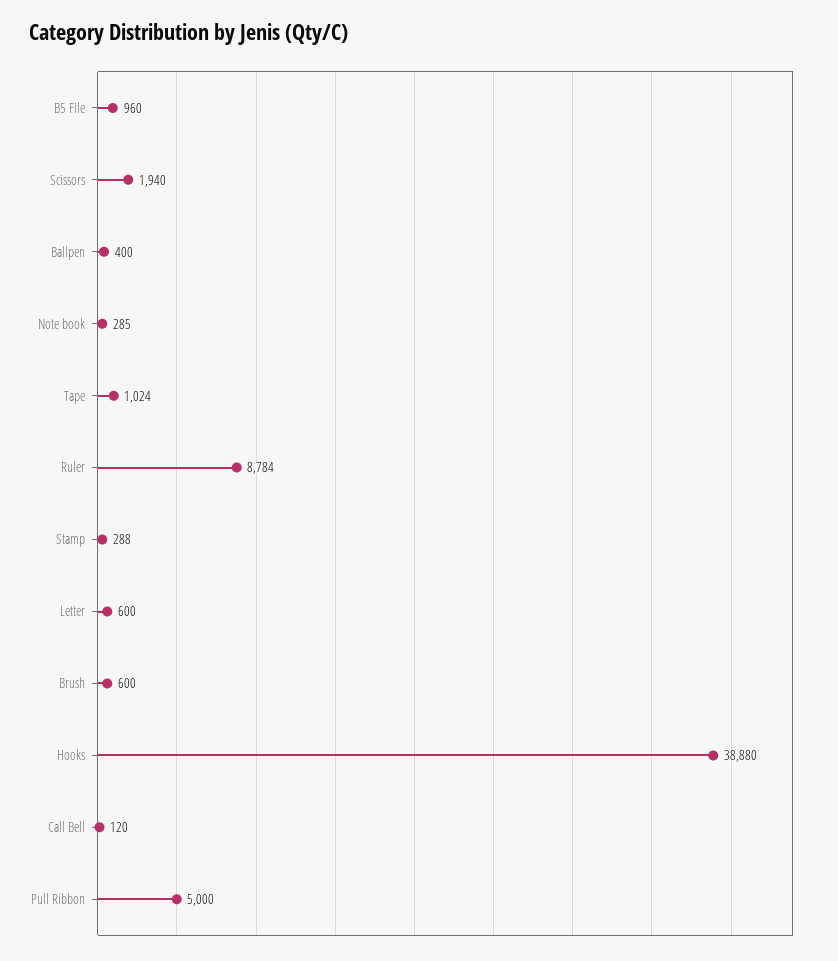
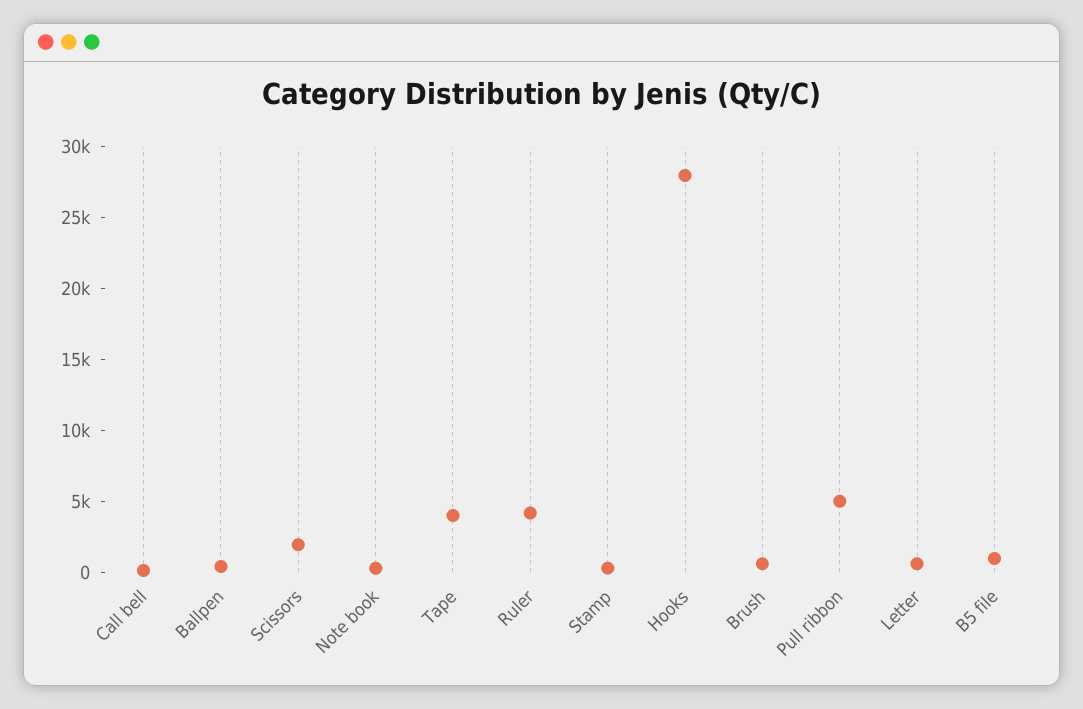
Tape: 1024 -> 4000
Ruler: 8784 -> 4000
Hooks: 38880 -> 28000

